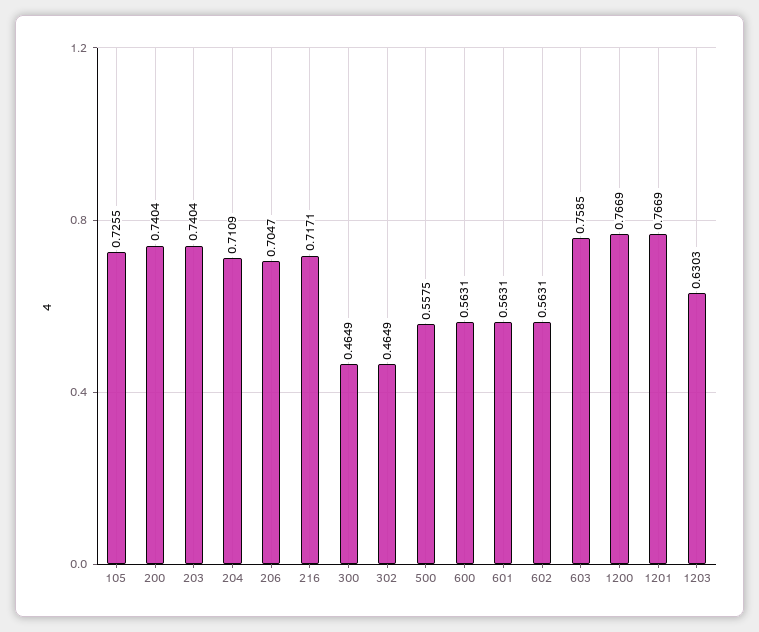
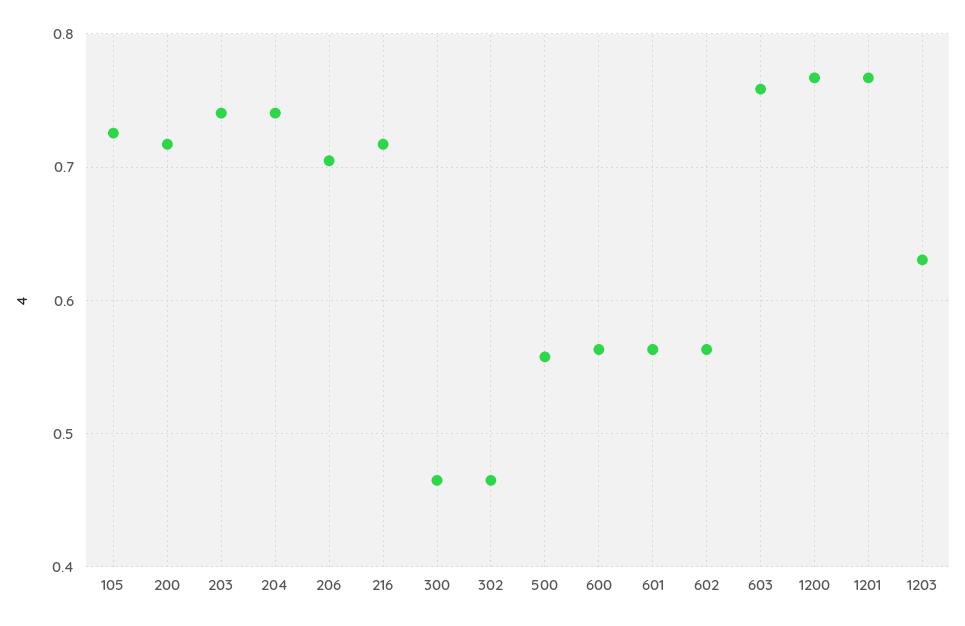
200: 0.7404 -> 0.72
204: 0.7109 -> 0.74

